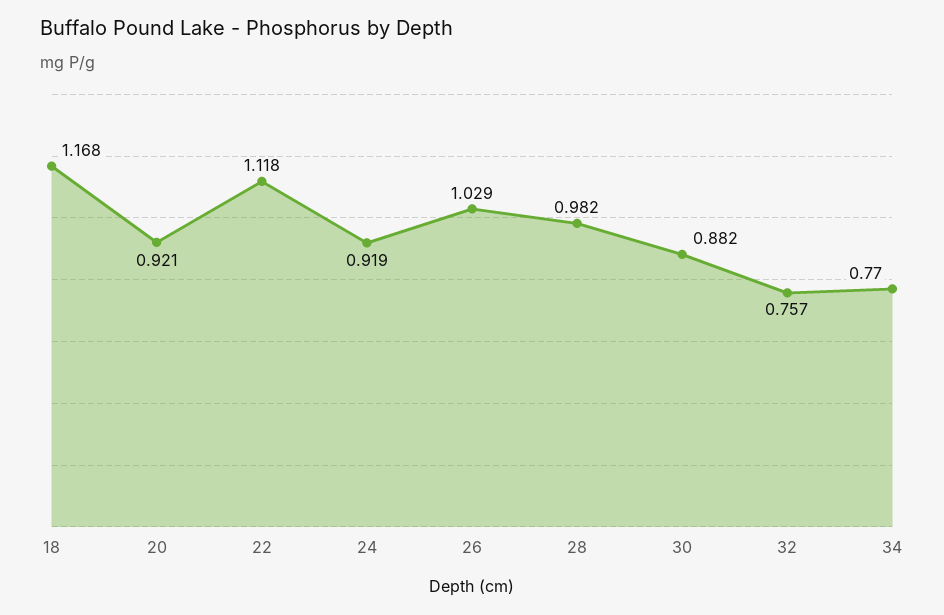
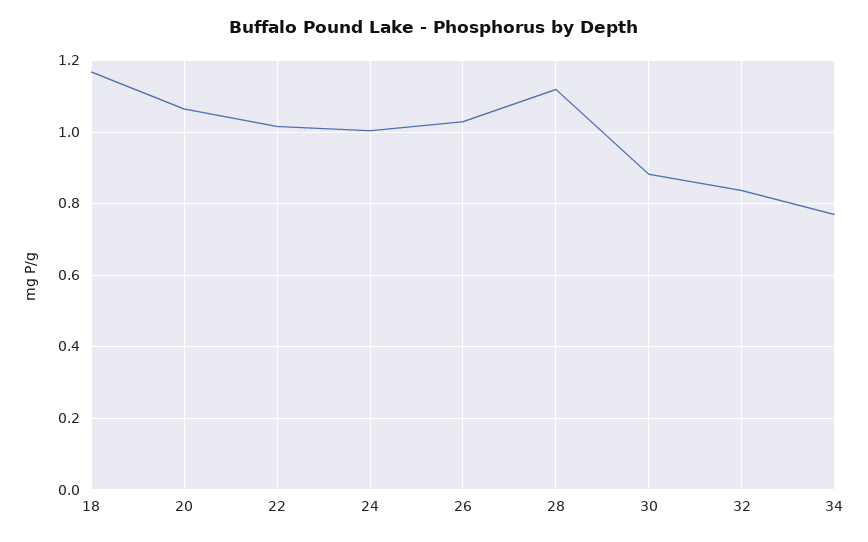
20: 0.921 -> 1.06
22: 1.118 -> 1.02
24: 0.919 -> 1
28: 0.982 -> 1.12
32: 0.757 -> 0.84

